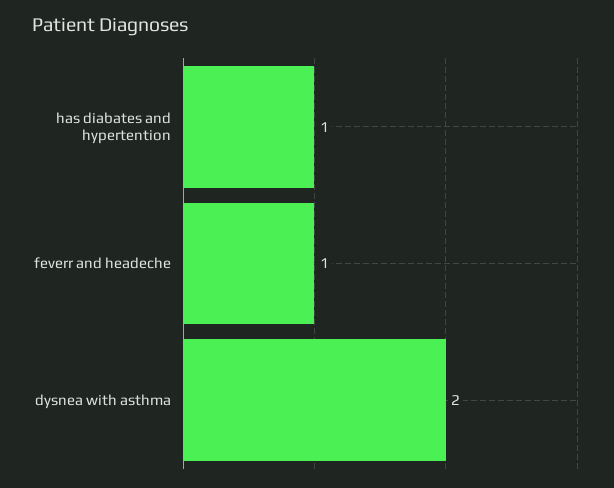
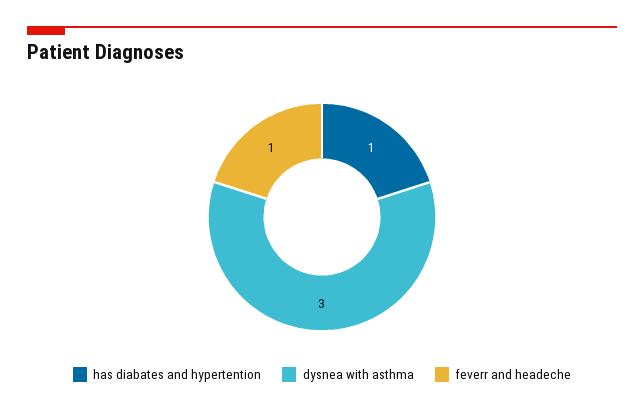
dysnea with asthma: 2 -> 3

